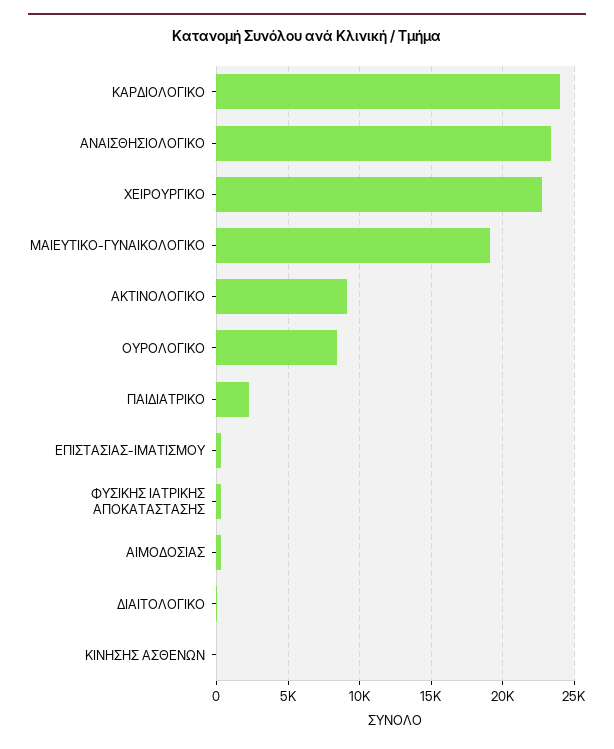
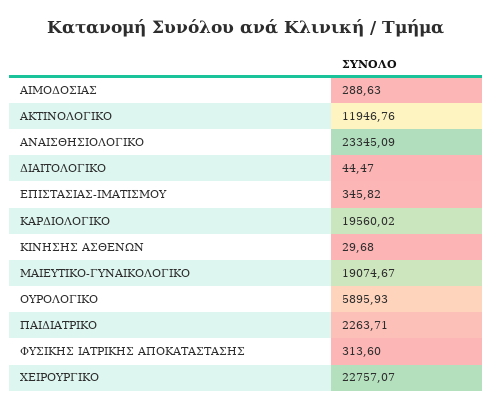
ΚΑΡΔΙΟΛΟΓΙΚΟ: 24000 -> 19560.02
ΑΚΤΙΝΟΛΟΓΙΚΟ: 9000 -> 11946.76
ΟΥΡΟΛΟΓΙΚΟ: 8500 -> 5895.93

